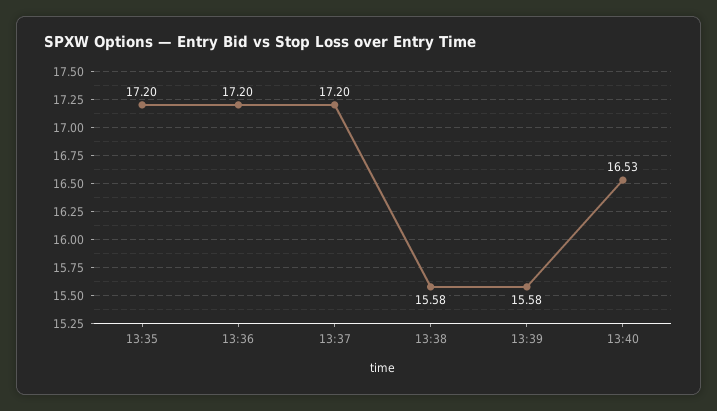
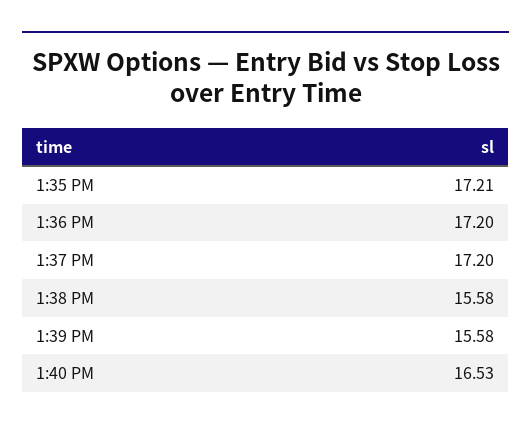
13:35: 17.2 -> 17.21

